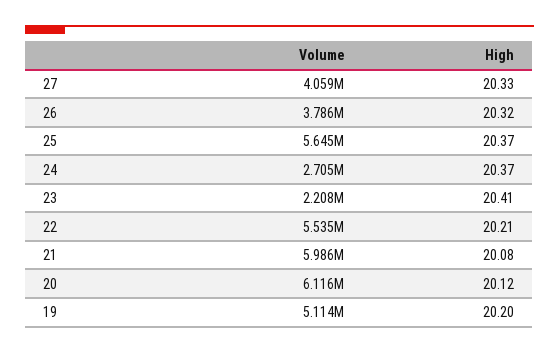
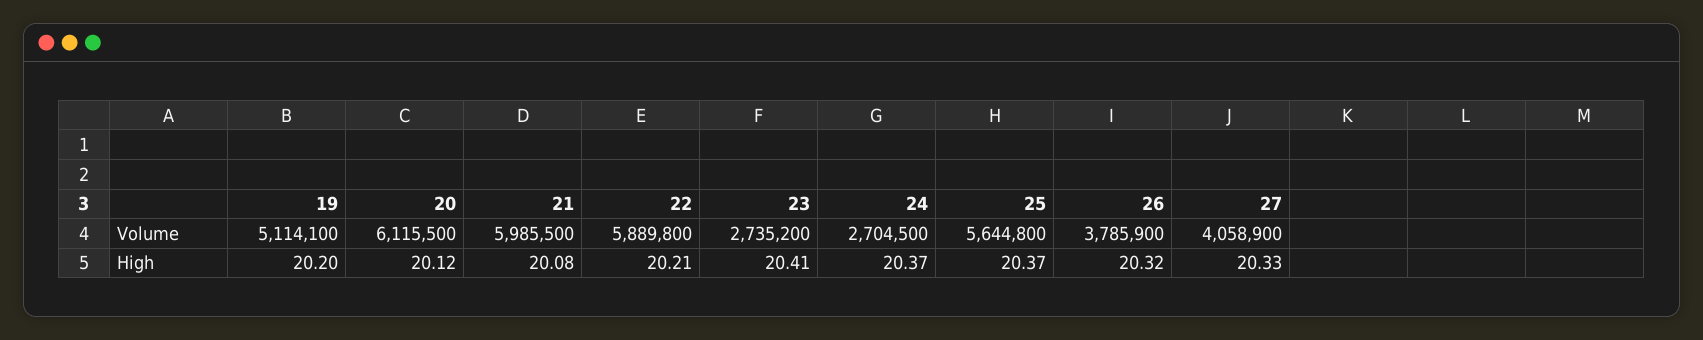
Volume, 23: 2208000 -> 2735200
Volume, 22: 5535000 -> 5889800

